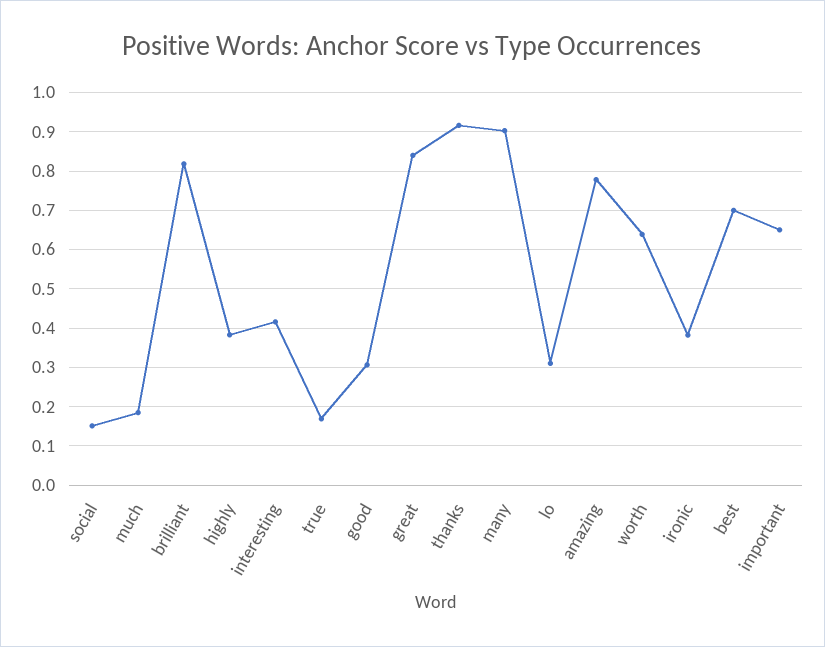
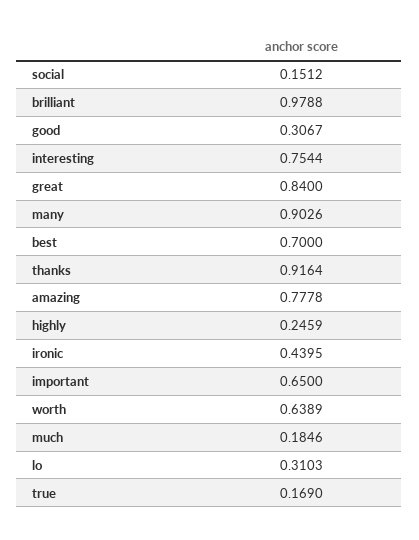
brilliant: 0.82 -> 0.9788
highly: 0.38 -> 0.2459
interesting: 0.42 -> 0.7544
ironic: 0.38 -> 0.4395

